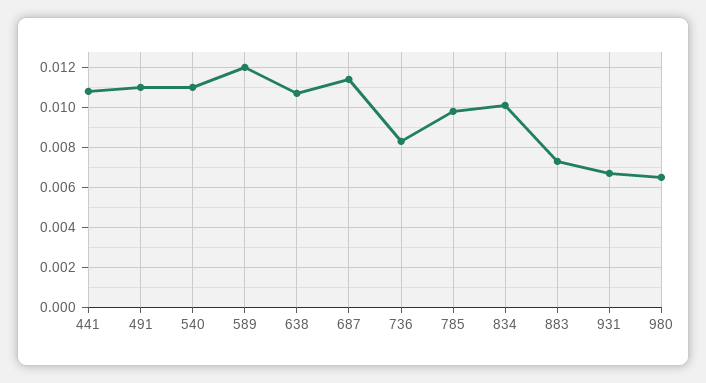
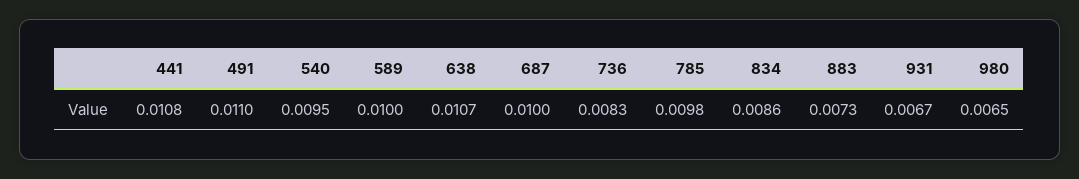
540: 0.011 -> 0.0095
589: 0.012 -> 0.01
687: 0.0115 -> 0.01
834: 0.01 -> 0.0086

